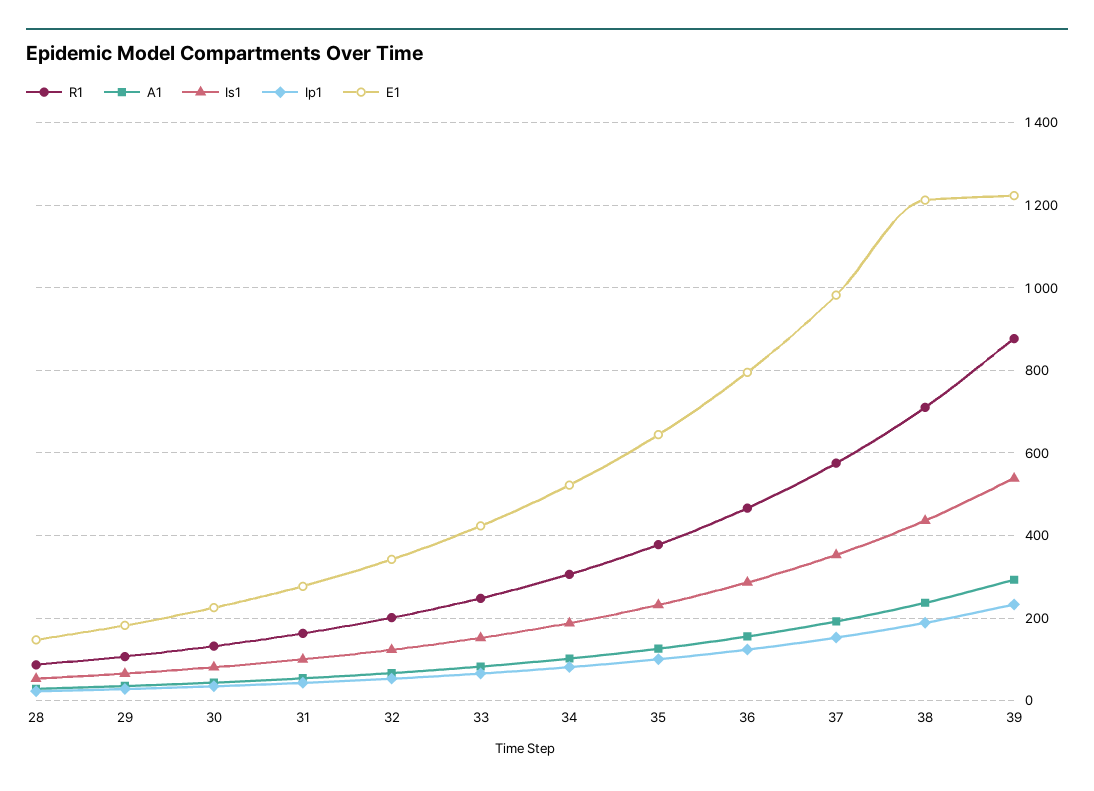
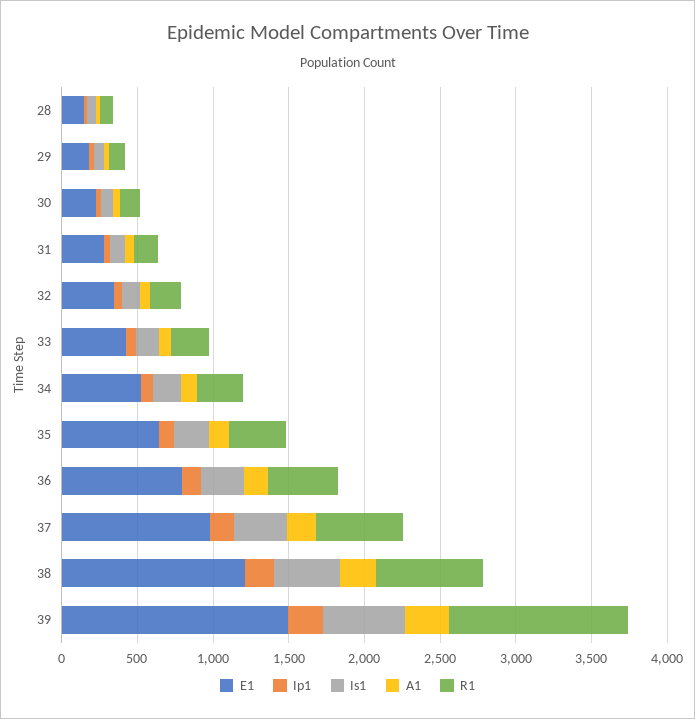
R1, 39: 880 -> 1200
E1, 39: 1220 -> 1500

